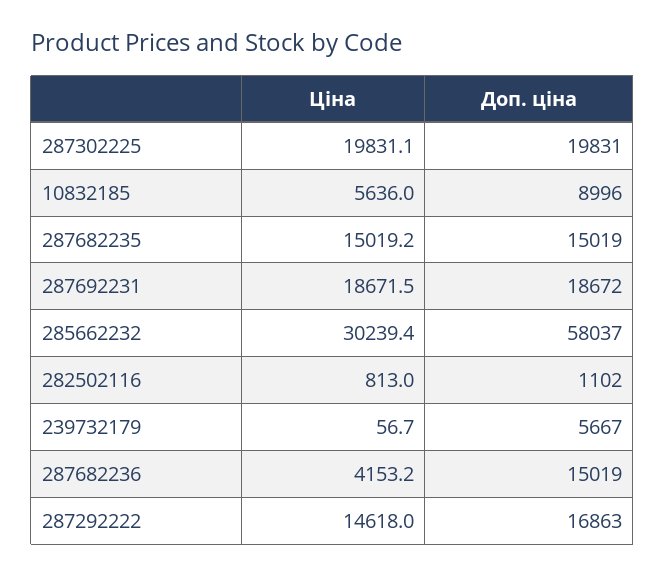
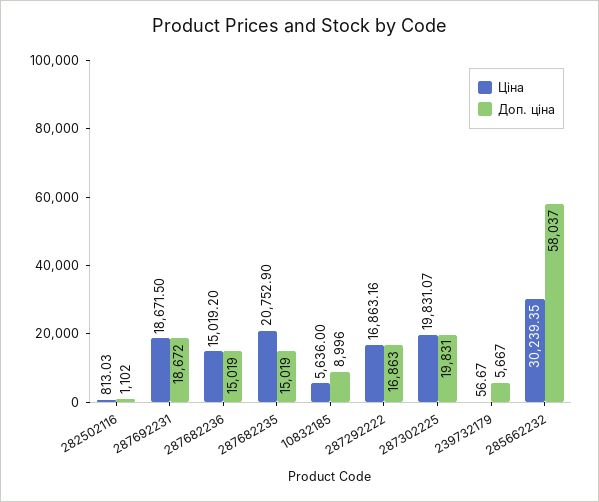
Ціна, 287682235: 15019.2 -> 20752.9
Ціна, 287682236: 4153.2 -> 15019.2
Ціна, 287292222: 14618 -> 16863.16

